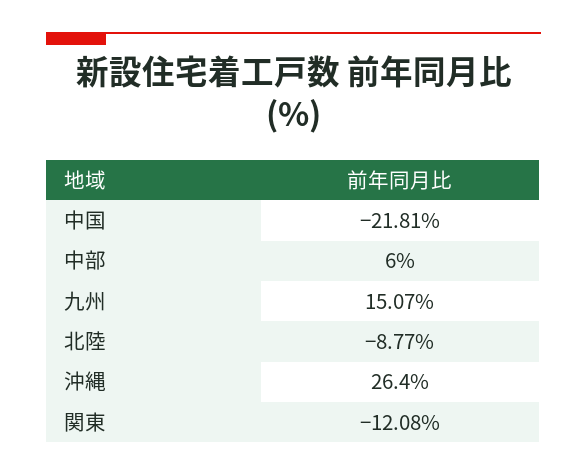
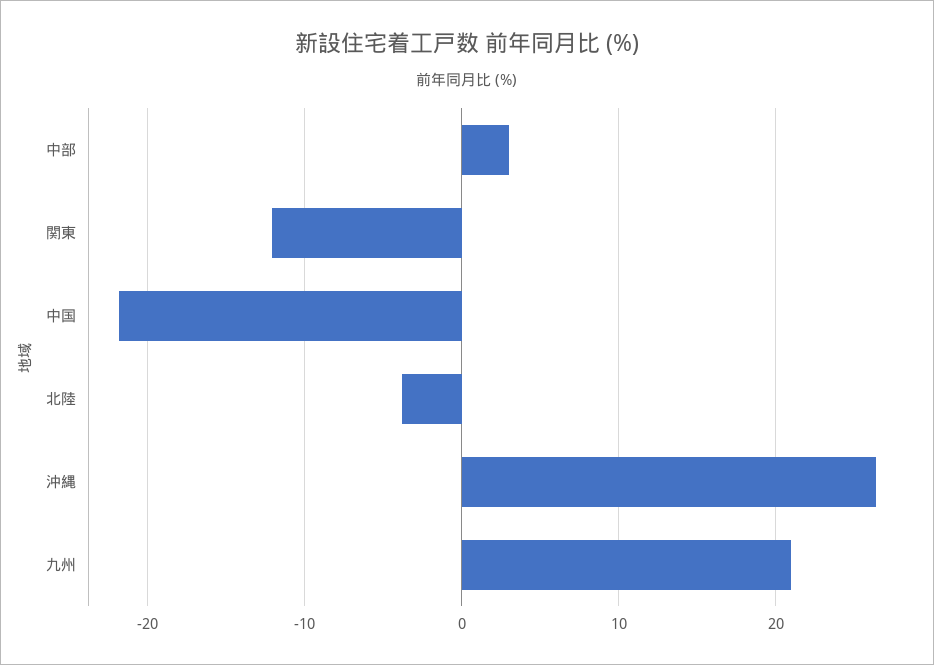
中部: 6 -> 3
九州: 15.07 -> 21
北陸: -8.77 -> -4

